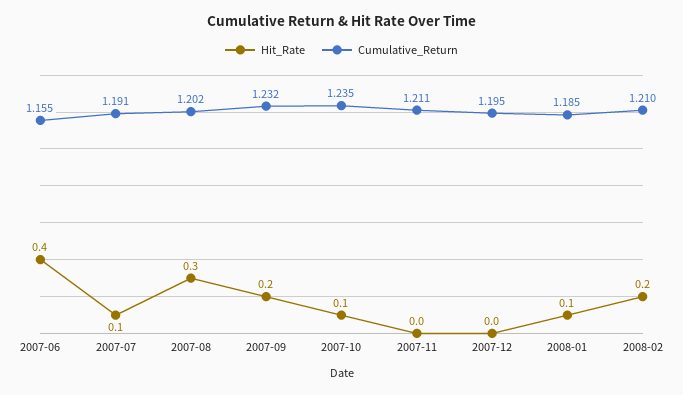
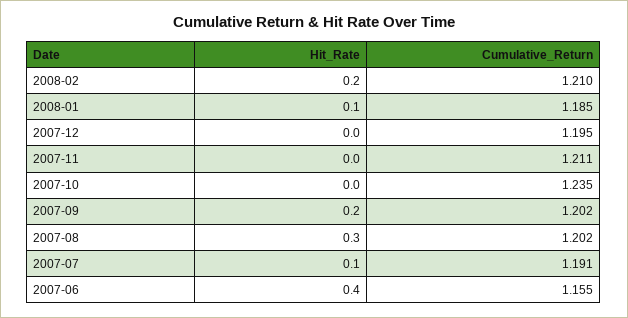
Cumulative_Return, 2007-09: 1.232 -> 1.202
Hit_Rate, 2007-10: 0.1 -> 0

